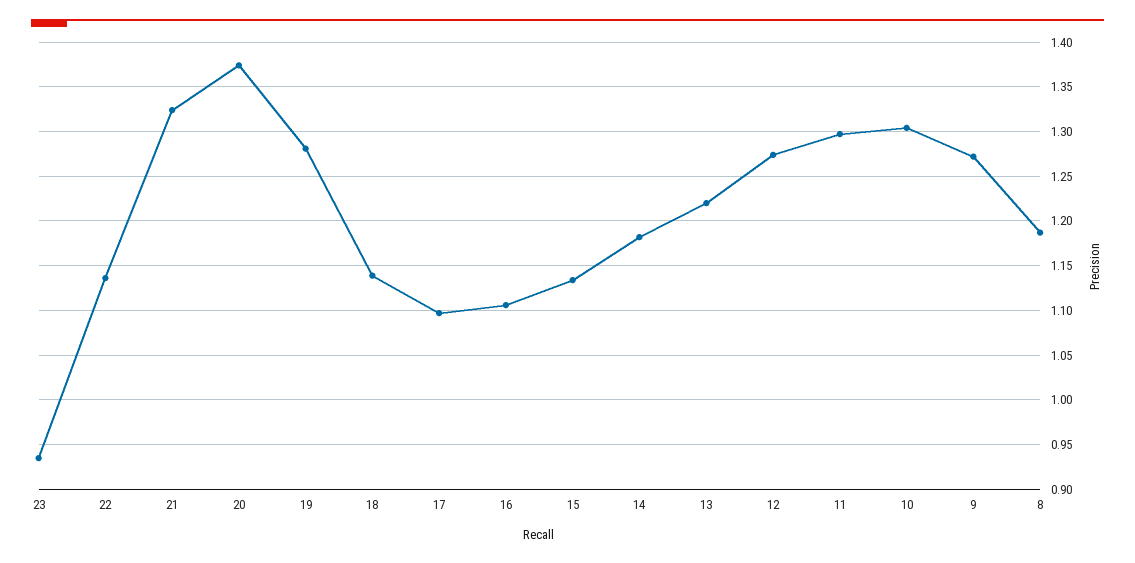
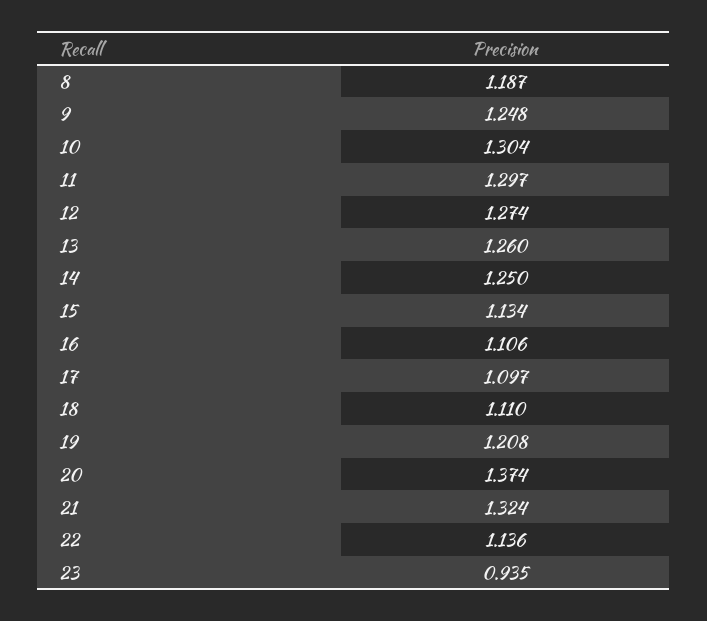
19: 1.28 -> 1.208
18: 1.14 -> 1.11
14: 1.18 -> 1.25
13: 1.22 -> 1.26
9: 1.27 -> 1.248

